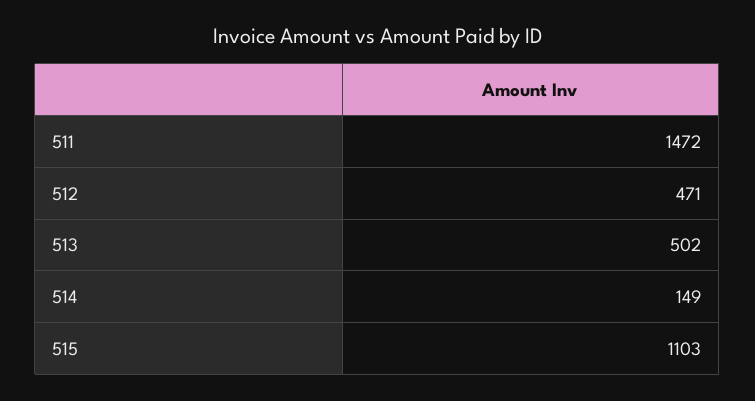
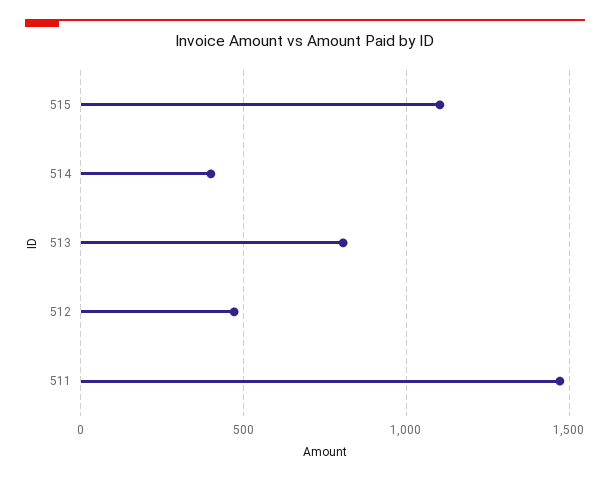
513: 502 -> 800
514: 149 -> 400

